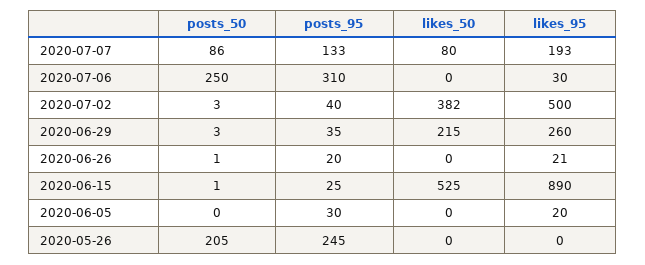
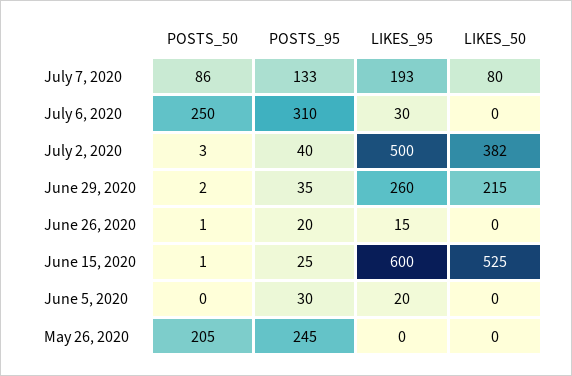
posts_50, 2020-06-29: 3 -> 2
likes_95, 2020-06-26: 21 -> 15
likes_95, 2020-06-15: 890 -> 600

